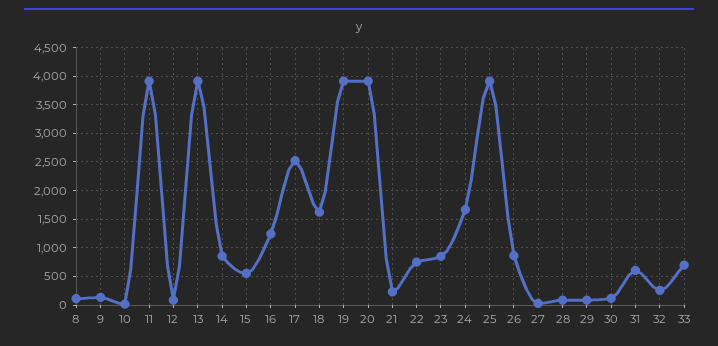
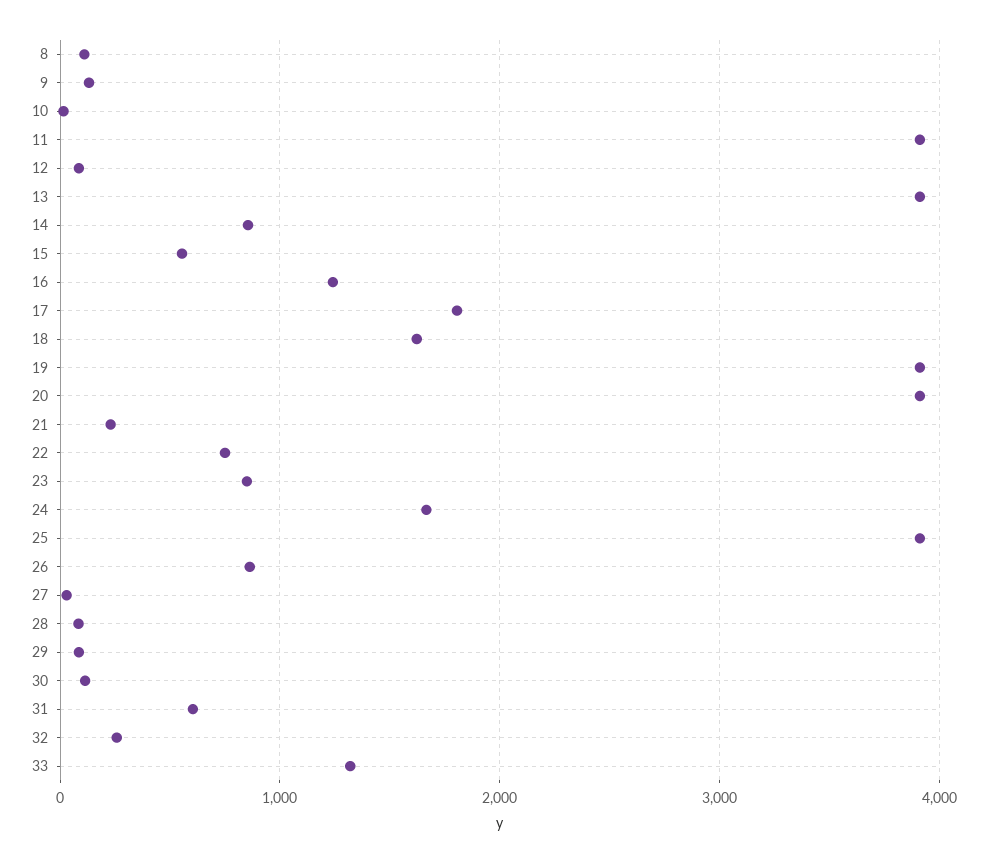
17: 2500 -> 1800
33: 750 -> 1300

